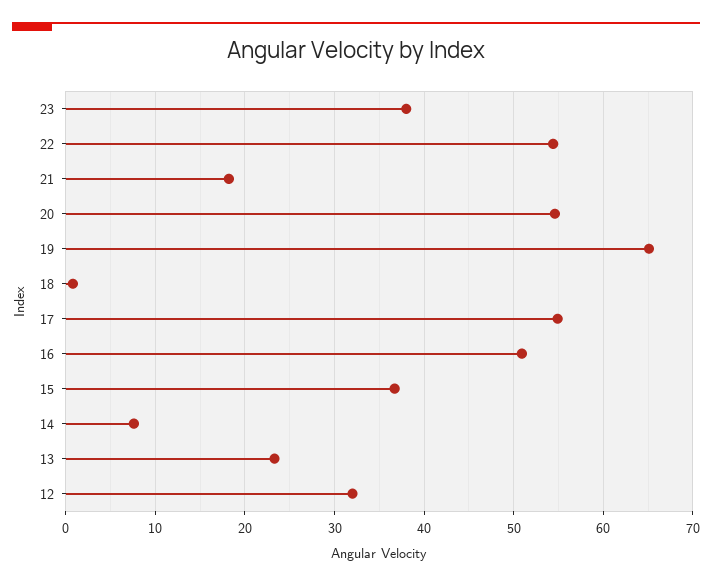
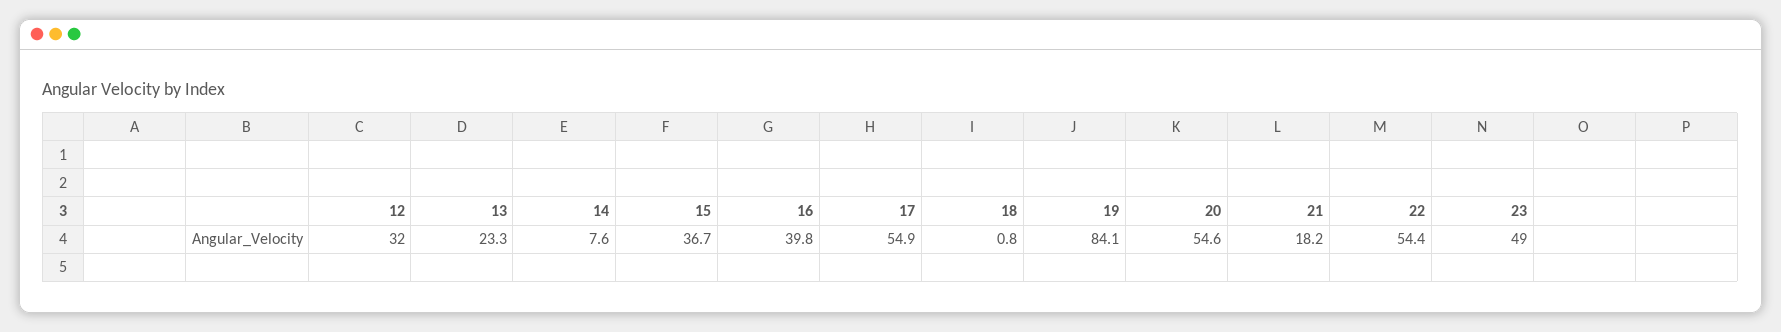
23: 38 -> 49
19: 65 -> 84.1
16: 51 -> 39.8

